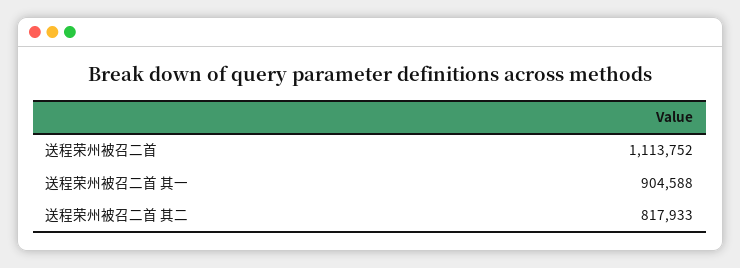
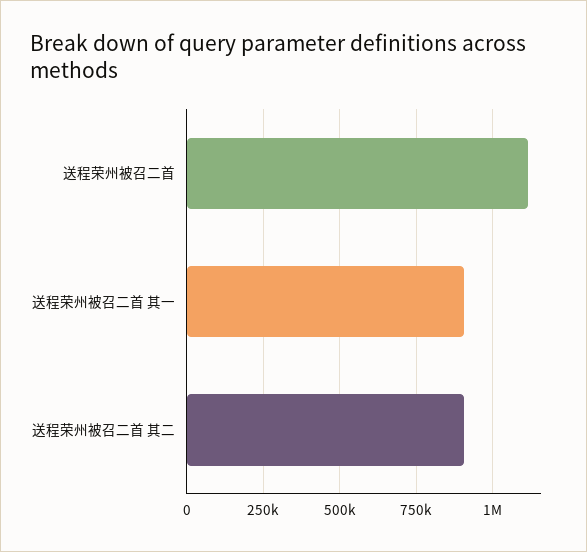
送程荣州被召二首 其二: 817933 -> 900000

